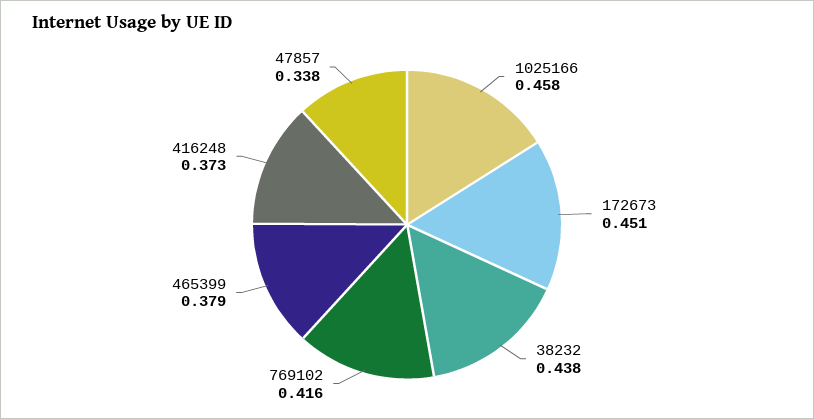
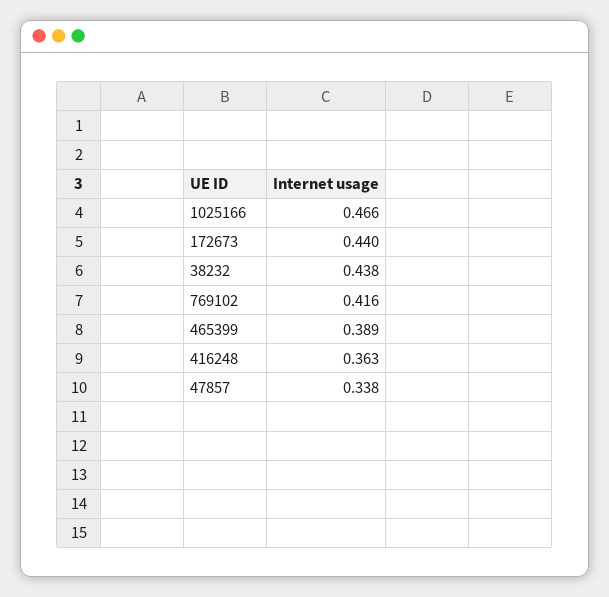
1025166: 0.458 -> 0.466
172673: 0.451 -> 0.44
465399: 0.379 -> 0.389
416248: 0.373 -> 0.363

